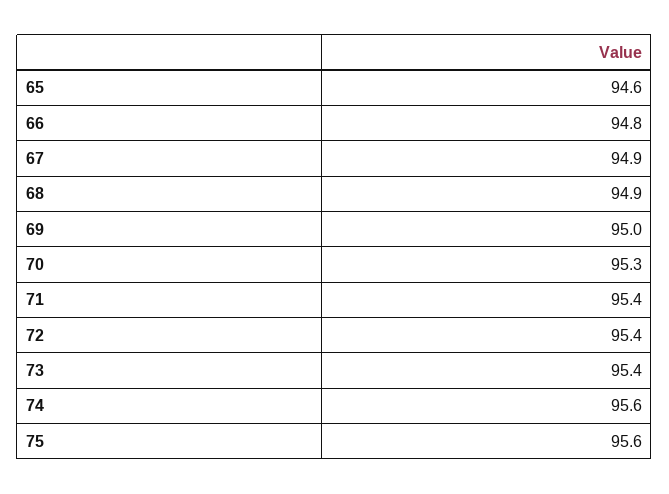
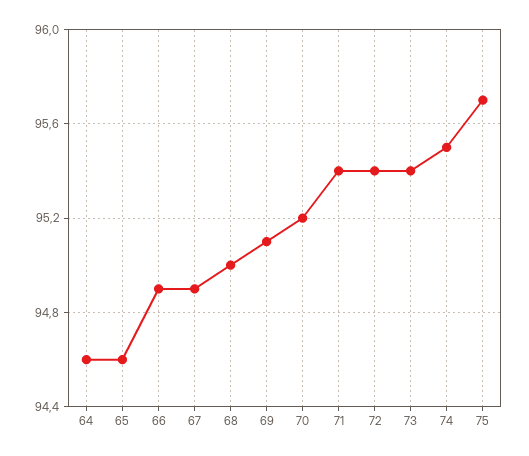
66: 94.8 -> 94.9
68: 94.9 -> 95
69: 95 -> 95.1
70: 95.3 -> 95.2
74: 95.6 -> 95.5
75: 95.6 -> 95.7
64: none -> 94.6

